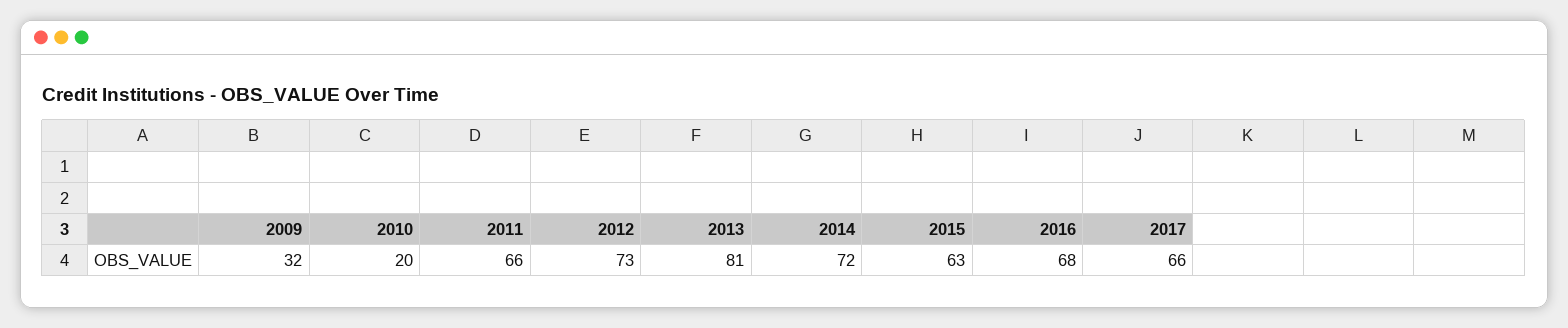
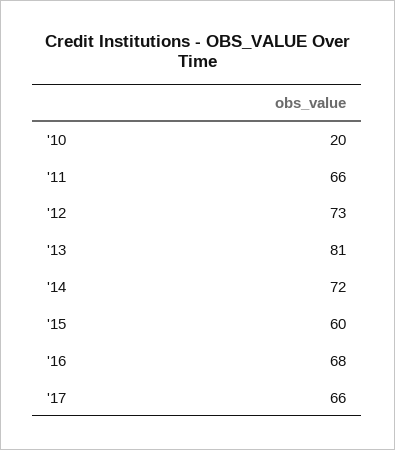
2009: 32 -> none
2015: 63 -> 60

